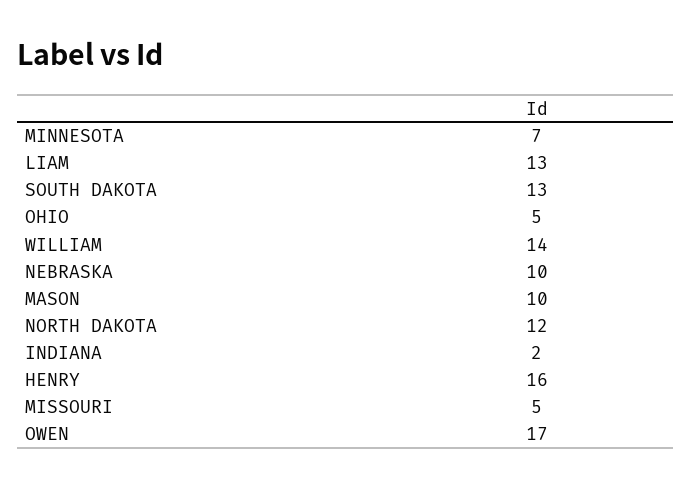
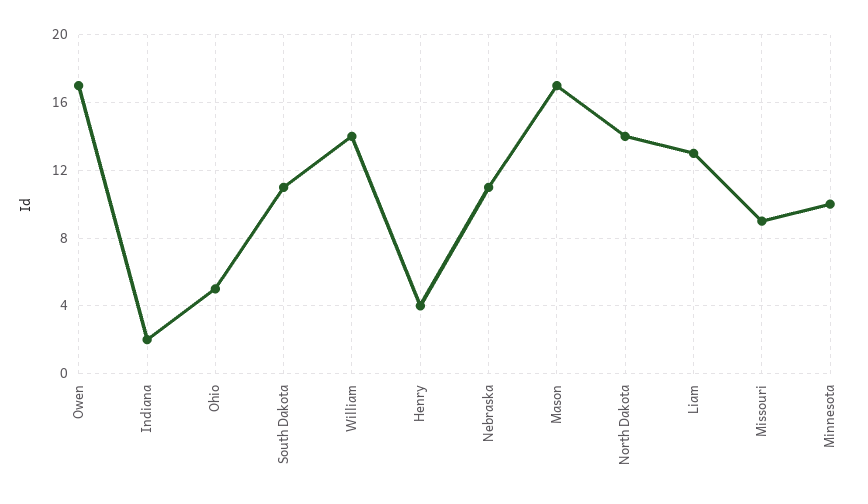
MINNESOTA: 7 -> 10
SOUTH DAKOTA: 13 -> 11
NEBRASKA: 10 -> 11
MASON: 10 -> 17
NORTH DAKOTA: 12 -> 14
HENRY: 16 -> 4
MISSOURI: 5 -> 9

